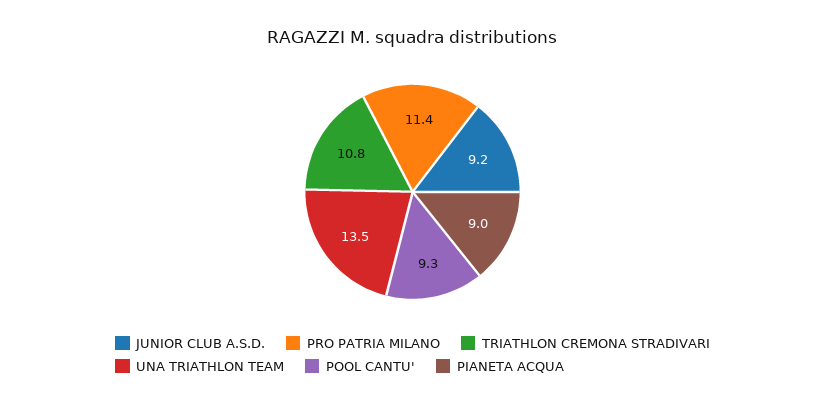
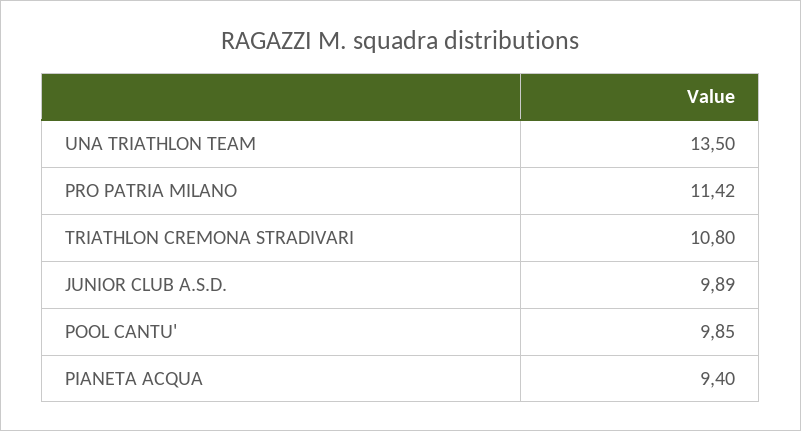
JUNIOR CLUB A.S.D.: 9.2 -> 9.89
POOL CANTU': 9.3 -> 9.85
PIANETA ACQUA: 9 -> 9.4

